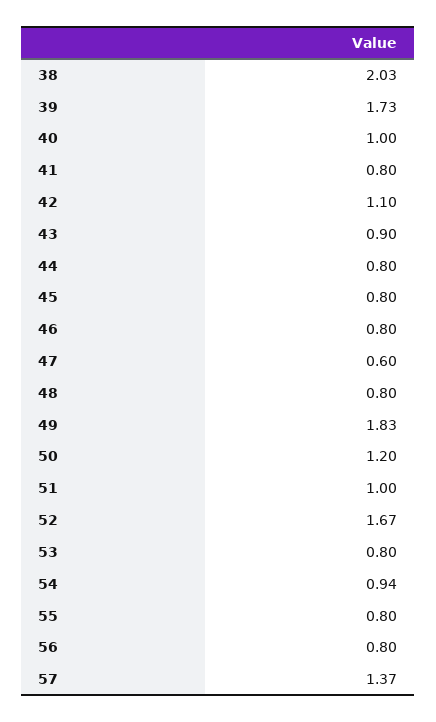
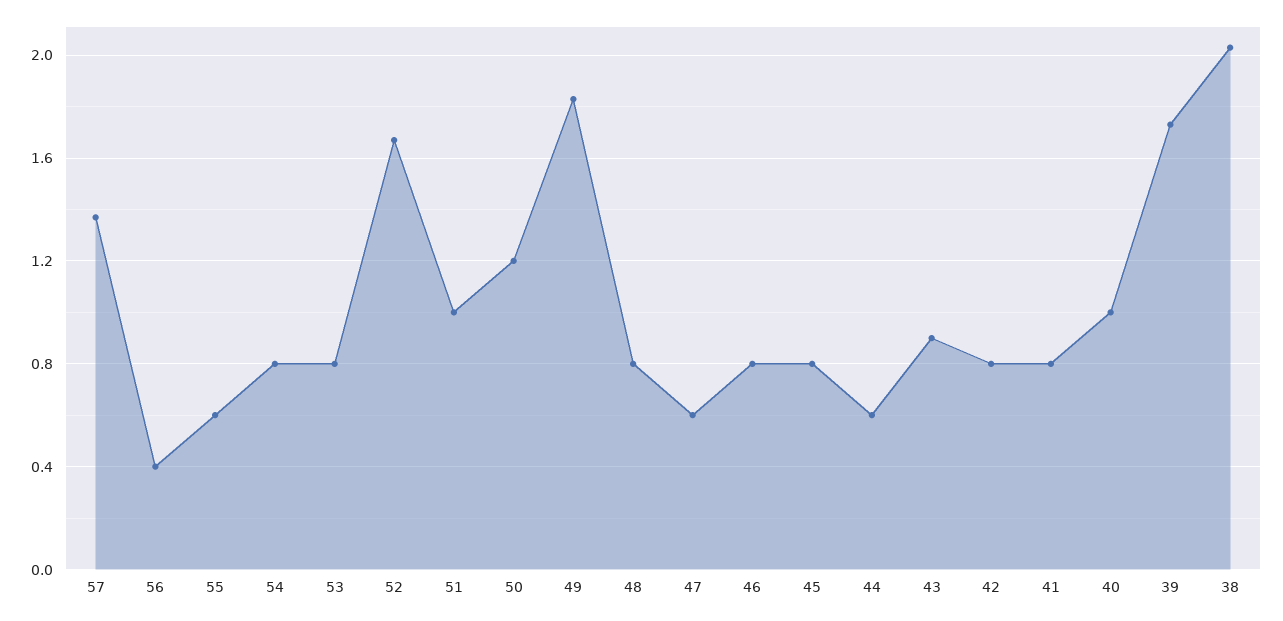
42: 1.1 -> 0.8
44: 0.8 -> 0.6
54: 0.94 -> 0.8
55: 0.8 -> 0.6
56: 0.8 -> 0.4

